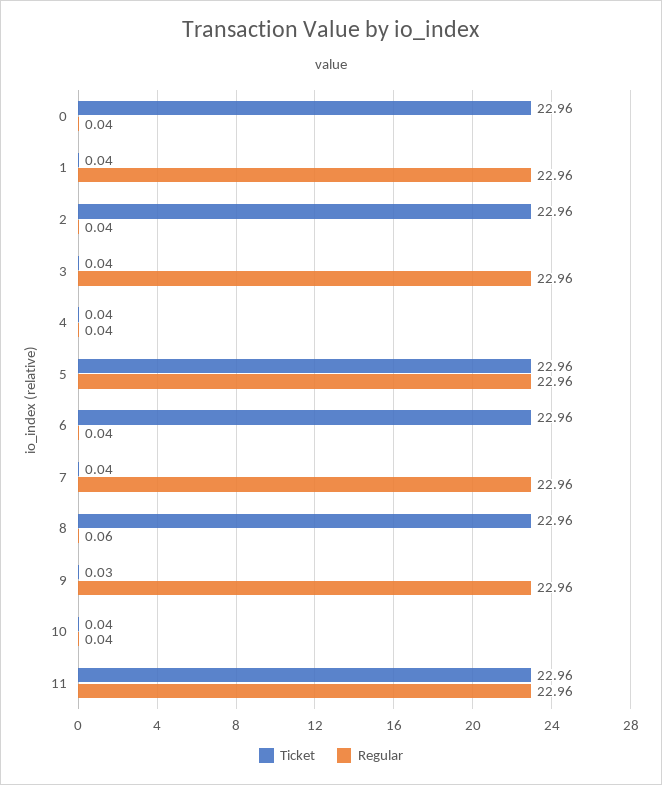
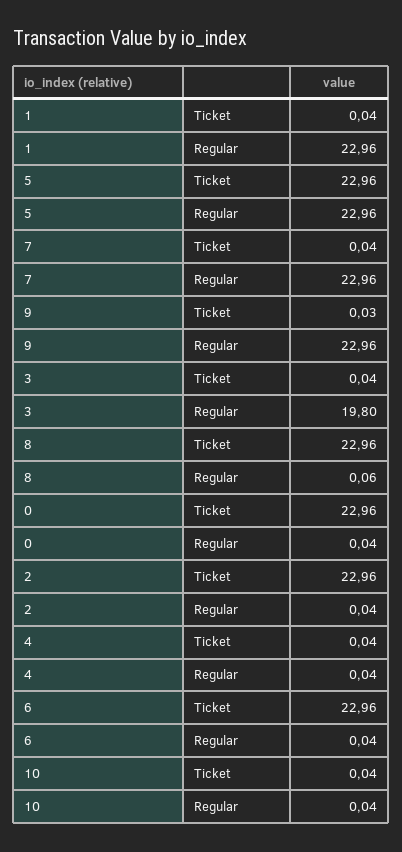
Regular, 3: 22.96 -> 19.8
Ticket, 11: 22.96 -> none
Regular, 11: 22.96 -> none

